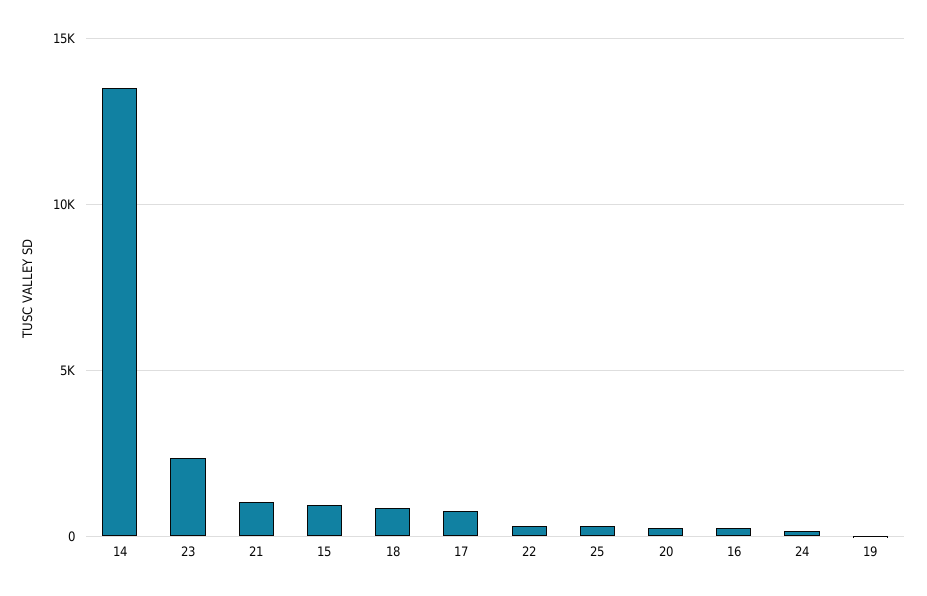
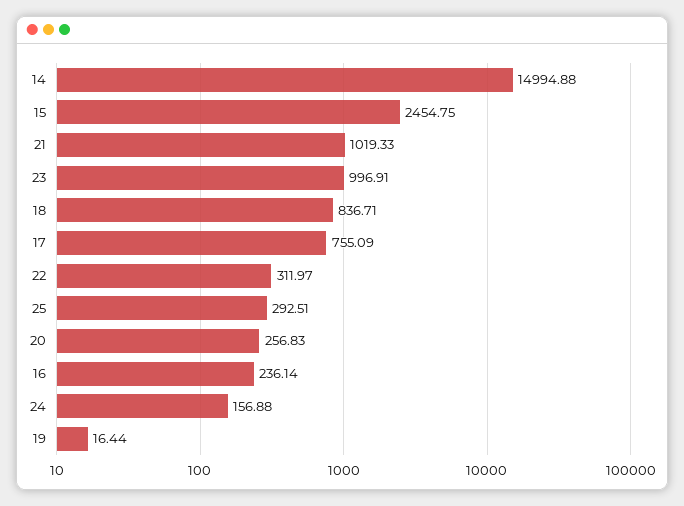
14: 13500 -> 14994.88
23: 2500 -> 996.91
15: 1000 -> 2454.75

